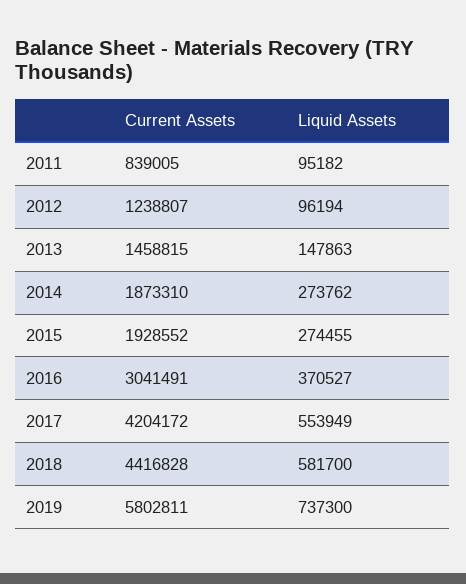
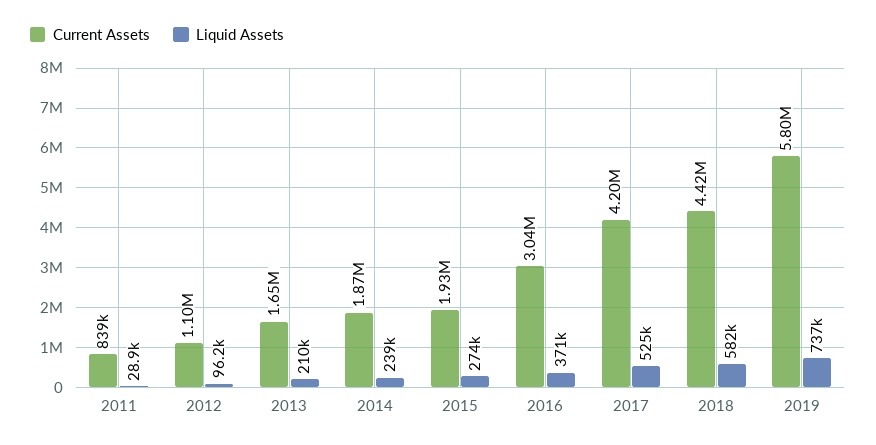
Liquid Assets, 2011: 95182 -> 28900
Current Assets, 2012: 1238807 -> 1100000
Current Assets, 2013: 1458815 -> 1650000
Liquid Assets, 2013: 147863 -> 210000
Liquid Assets, 2014: 273762 -> 239000
Liquid Assets, 2017: 553949 -> 525000

